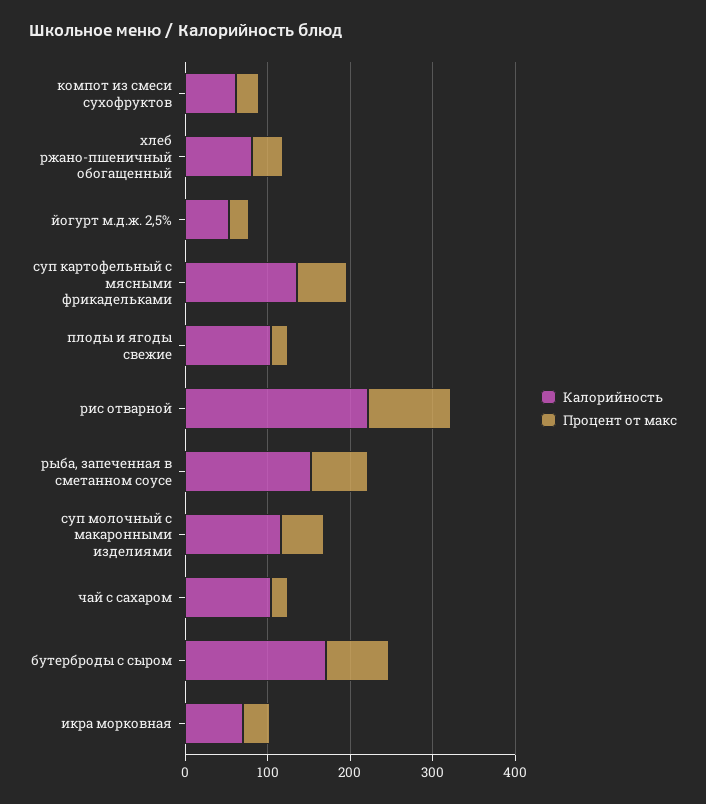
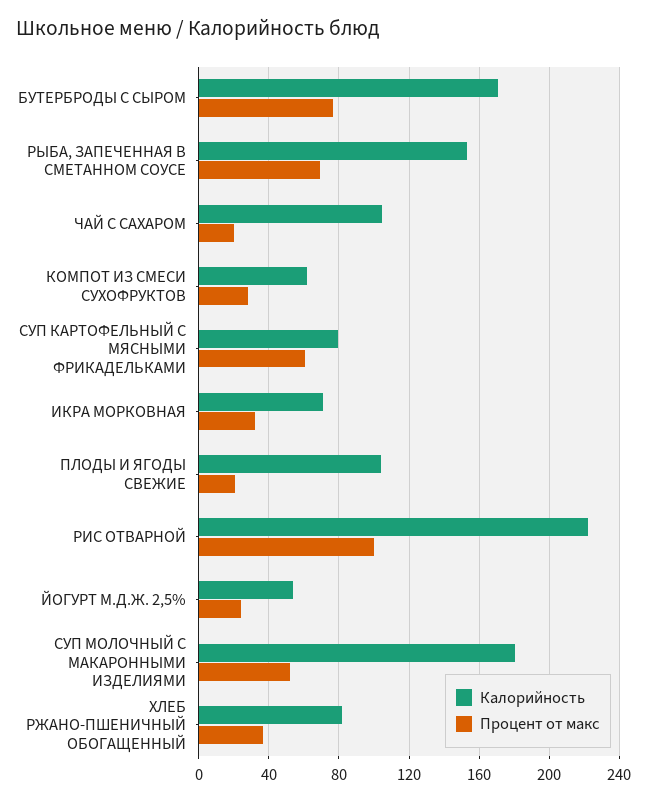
Калорийность, суп картофельный с мясными фрикадельками: 140 -> 80
Калорийность, суп молочный с макаронными изделиями: 120 -> 180

